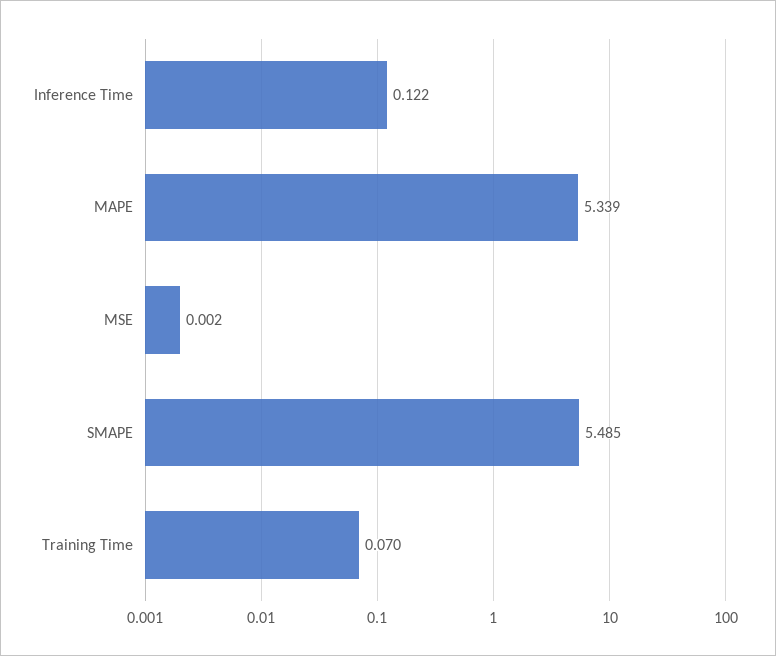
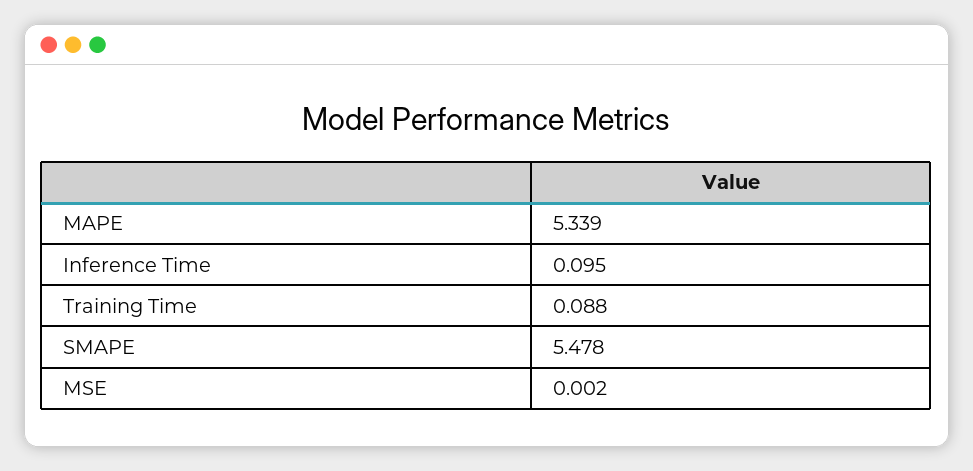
Inference Time: 0.122 -> 0.095
SMAPE: 5.485 -> 5.478
Training Time: 0.07 -> 0.088

